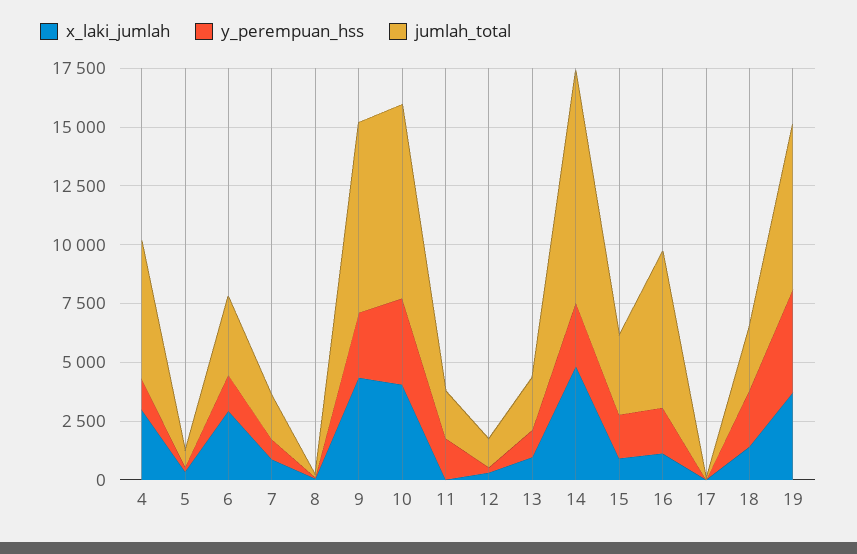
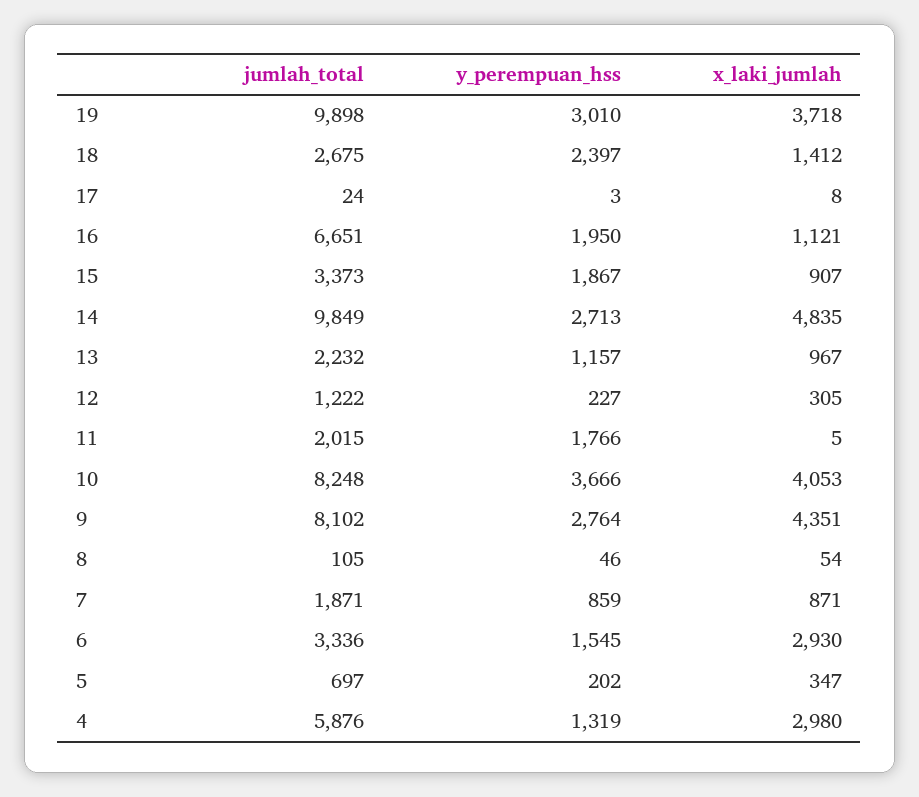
y_perempuan_hss, 19: 4500 -> 3010
jumlah_total, 19: 7000 -> 9898

